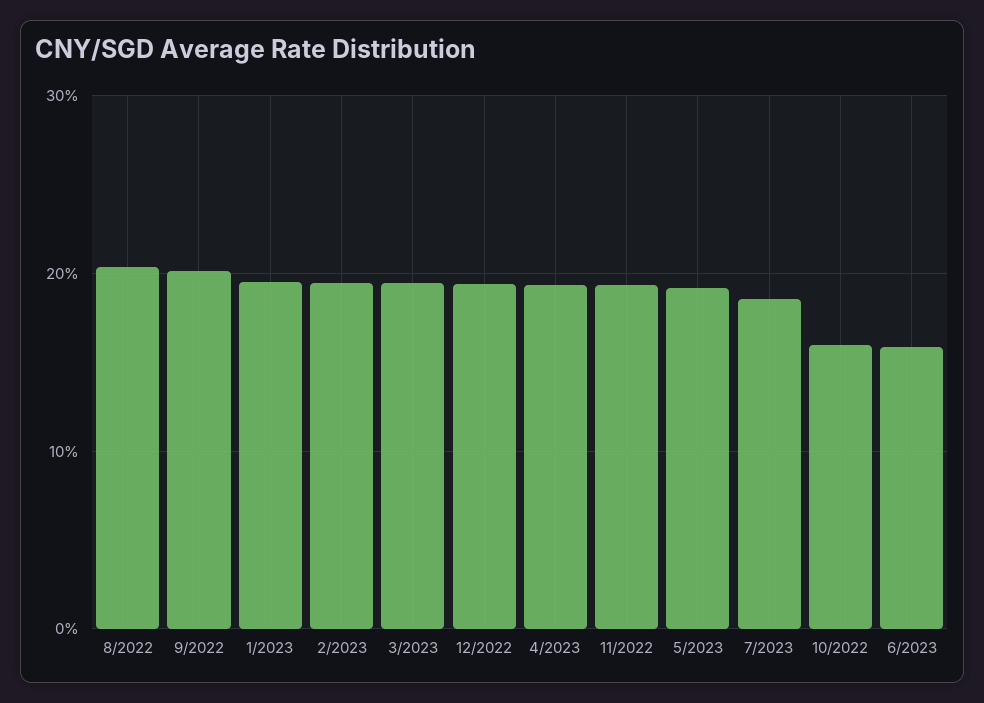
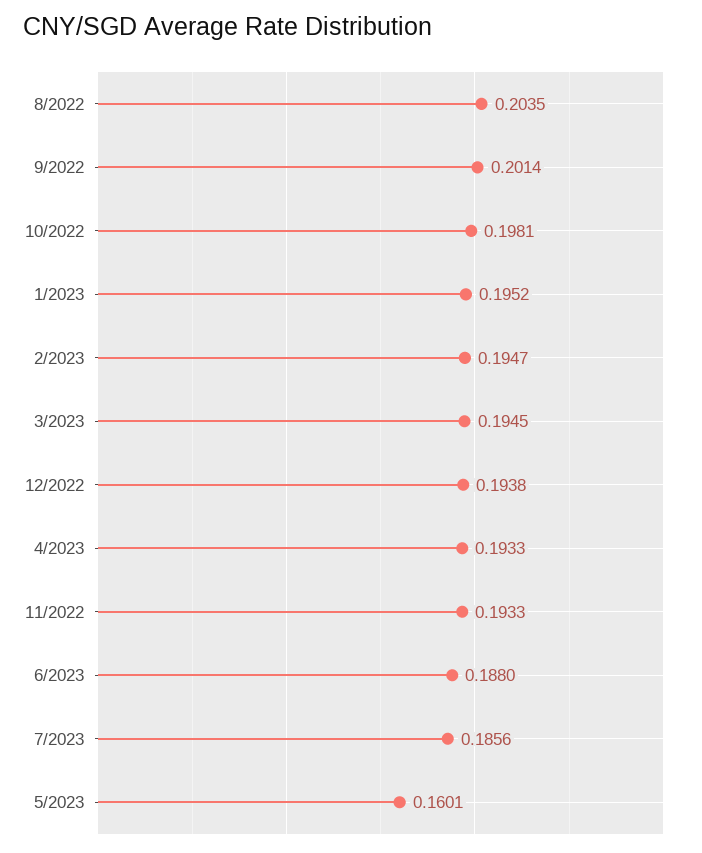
5/2023: 0.19 -> 0.1601
10/2022: 0.16 -> 0.1981
6/2023: 0.16 -> 0.188

